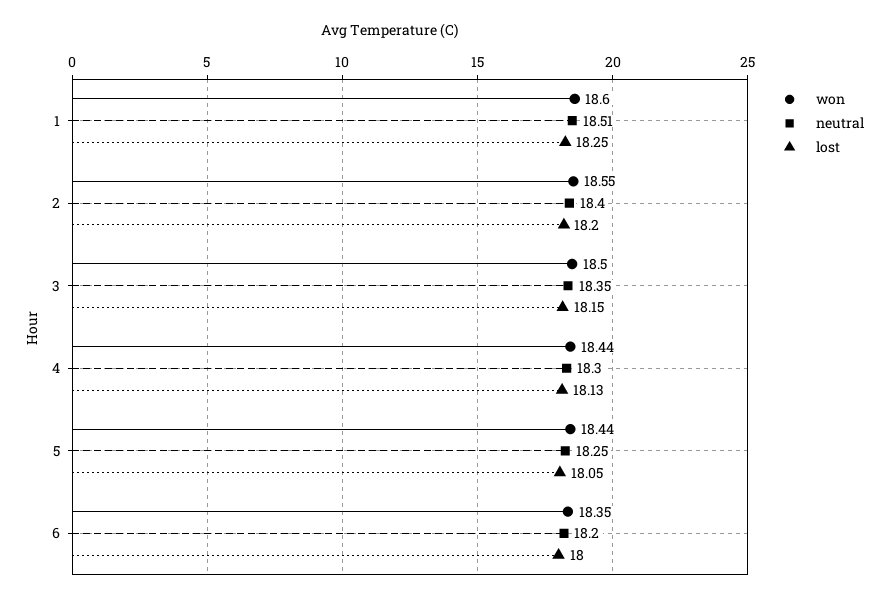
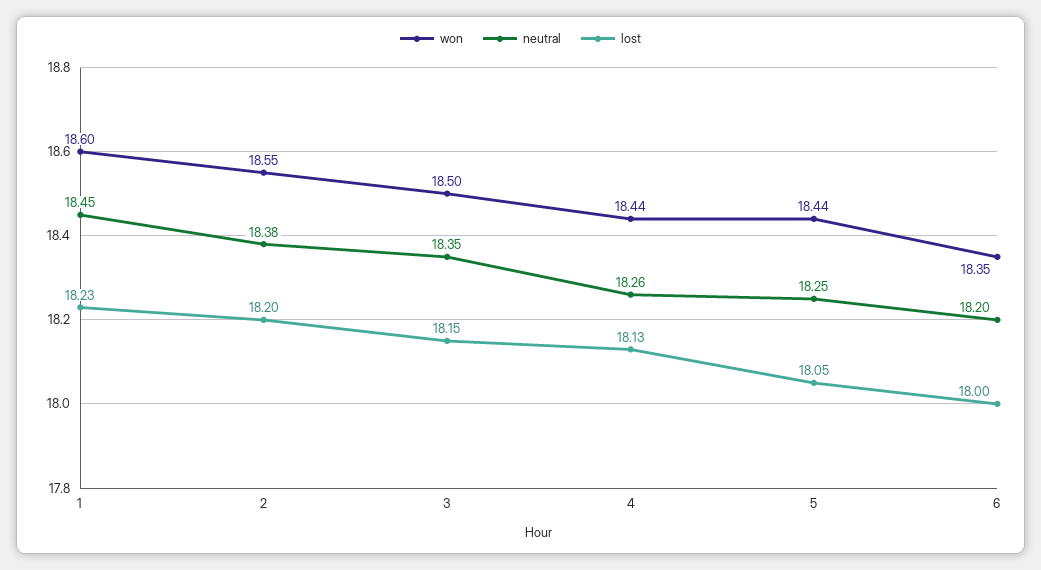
neutral, 1: 18.51 -> 18.45
lost, 1: 18.25 -> 18.23
neutral, 2: 18.4 -> 18.38
neutral, 4: 18.3 -> 18.26

